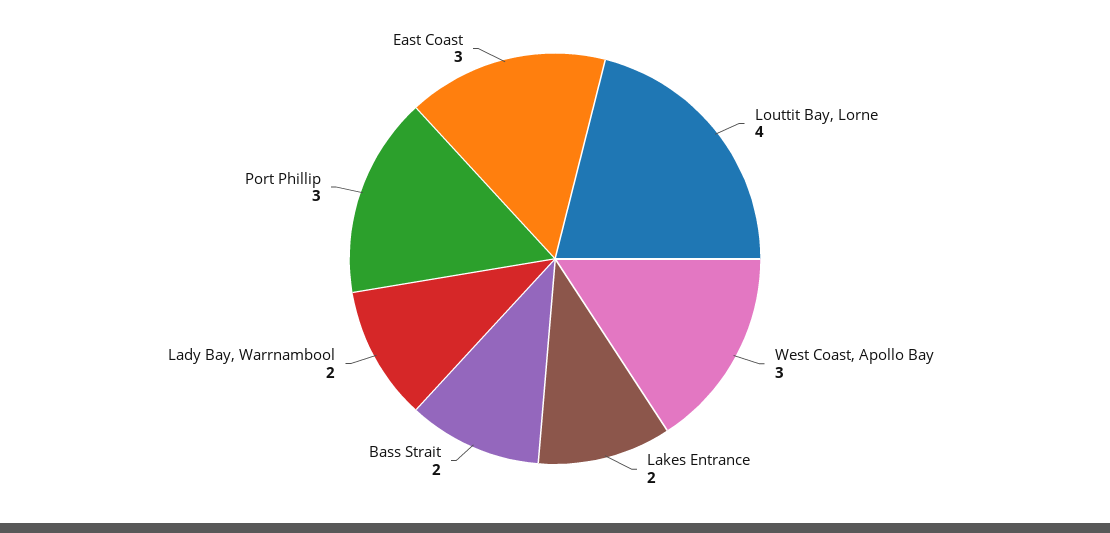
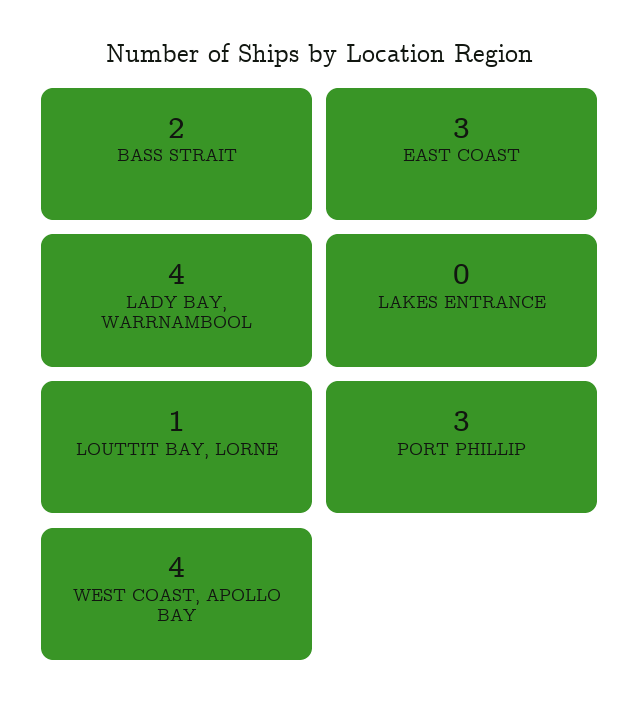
Louttit Bay, Lorne: 4 -> 1
West Coast, Apollo Bay: 3 -> 4
Lakes Entrance: 2 -> 0
Lady Bay, Warrnambool: 2 -> 4

